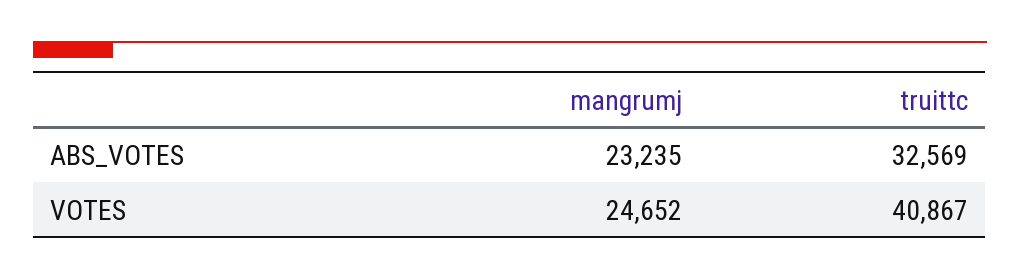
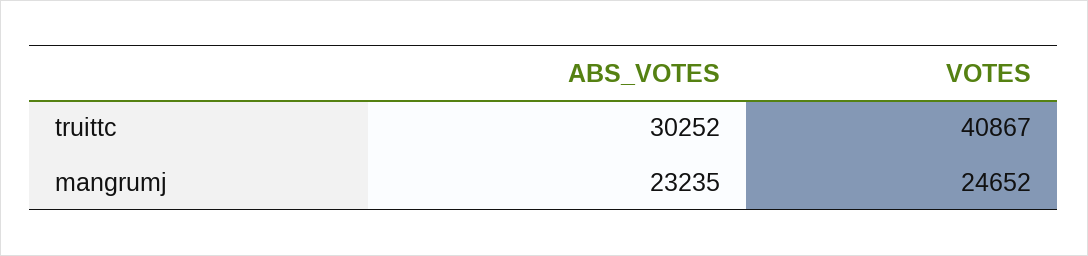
truittc, ABS_VOTES: 32569 -> 30252

